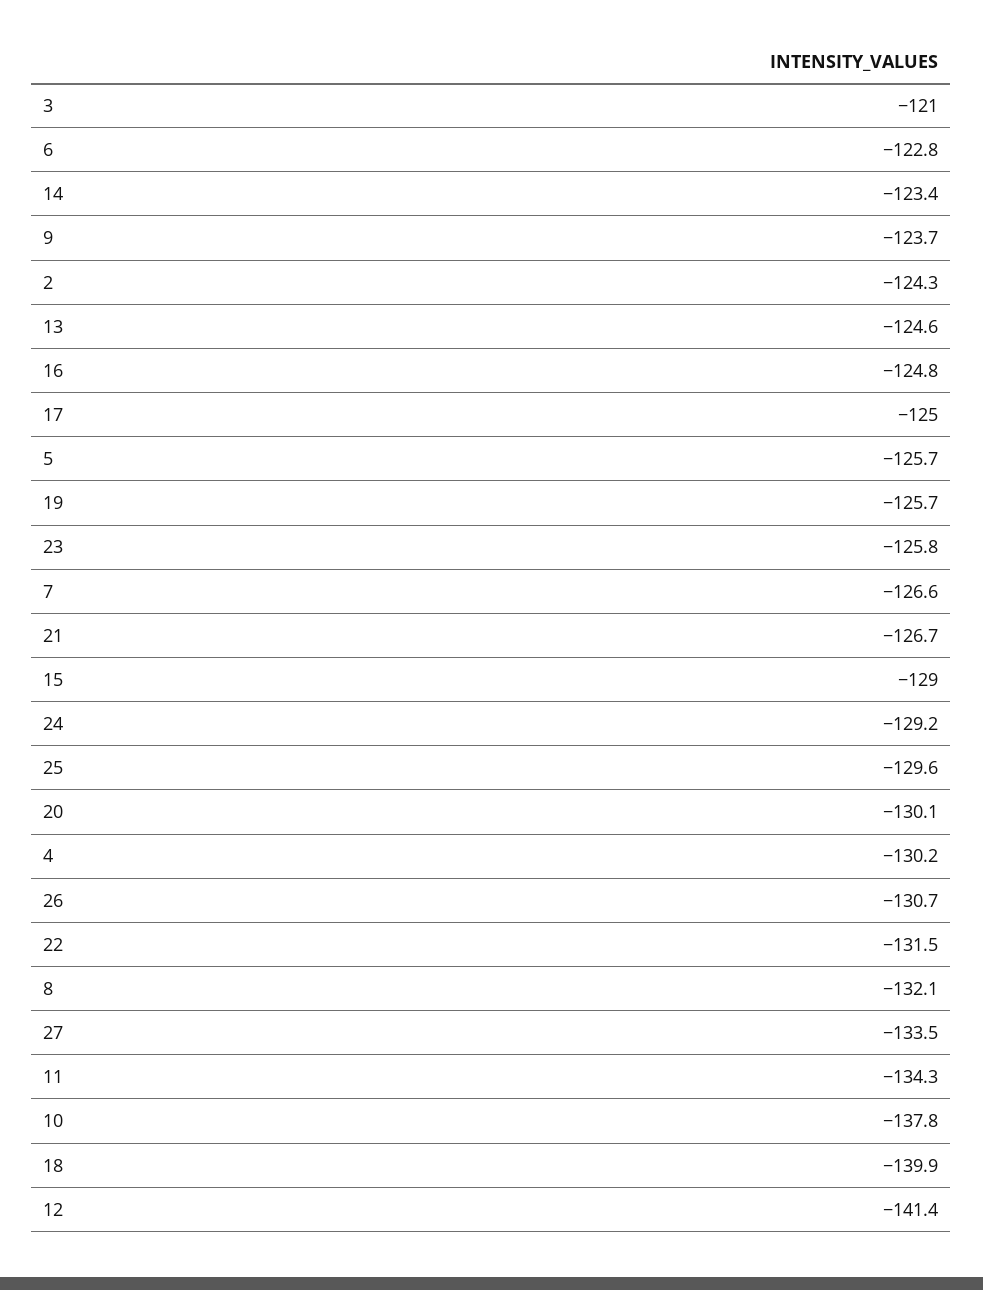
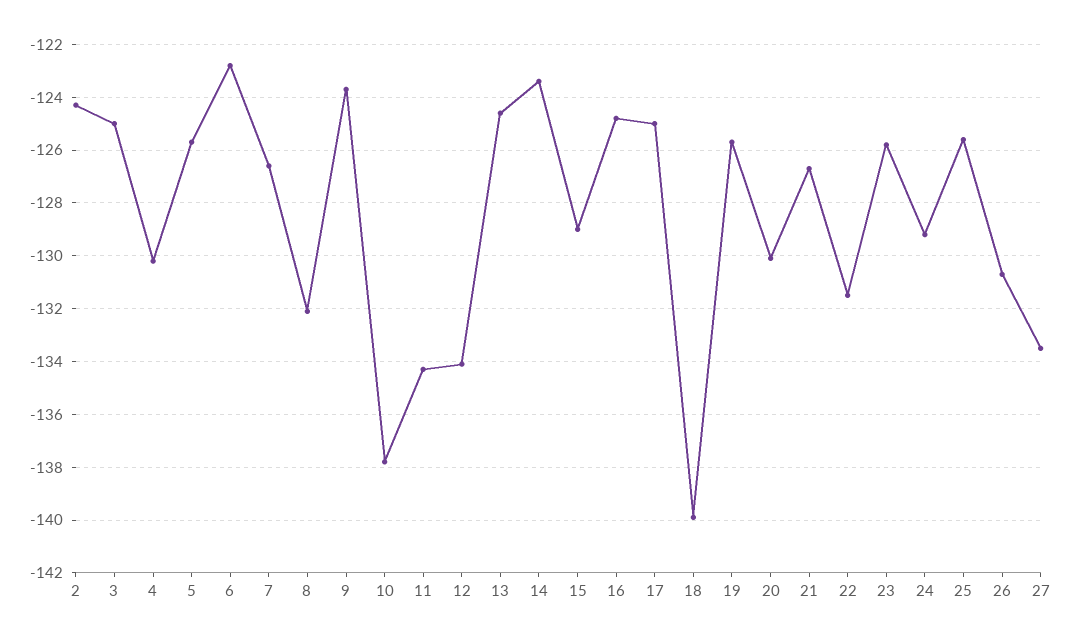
3: -121 -> -125
25: -129.6 -> -125.5
12: -141.4 -> -134

